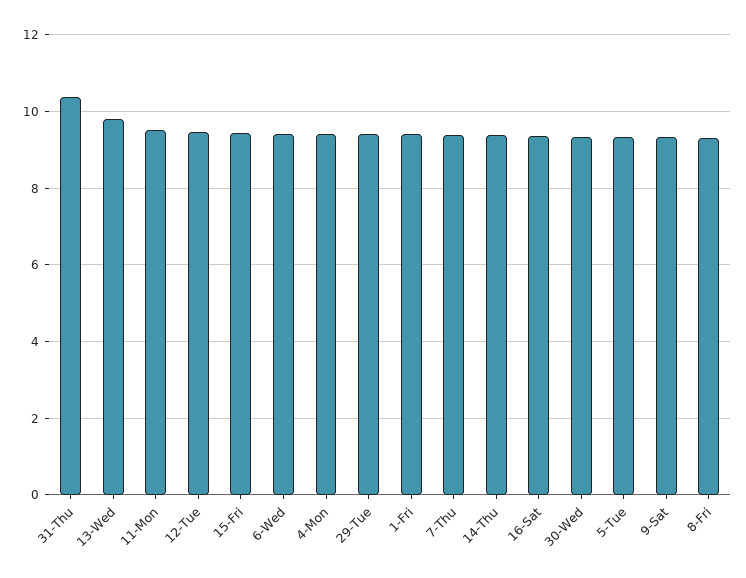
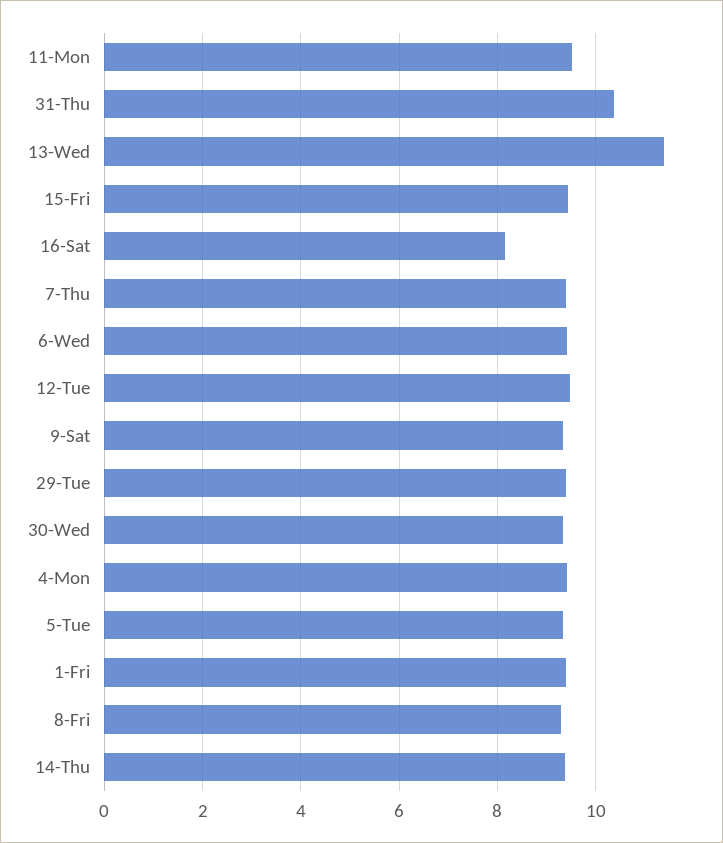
13-Wed: 9.8 -> 11.4
16-Sat: 9.4 -> 8.2

